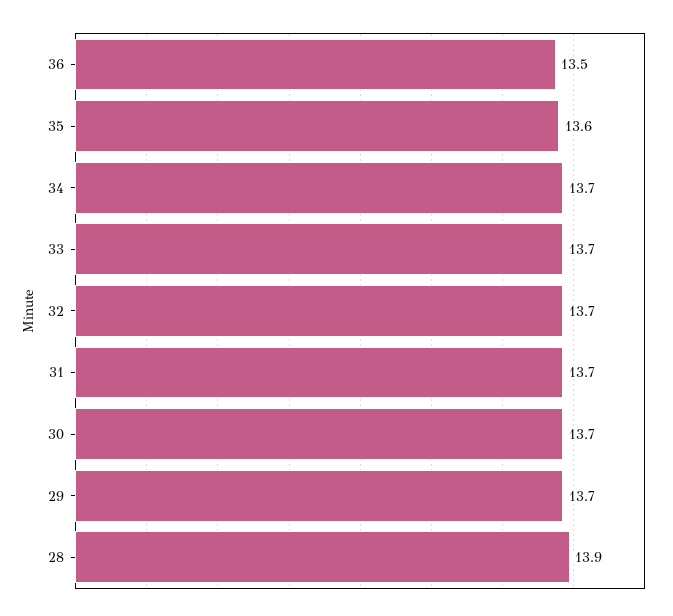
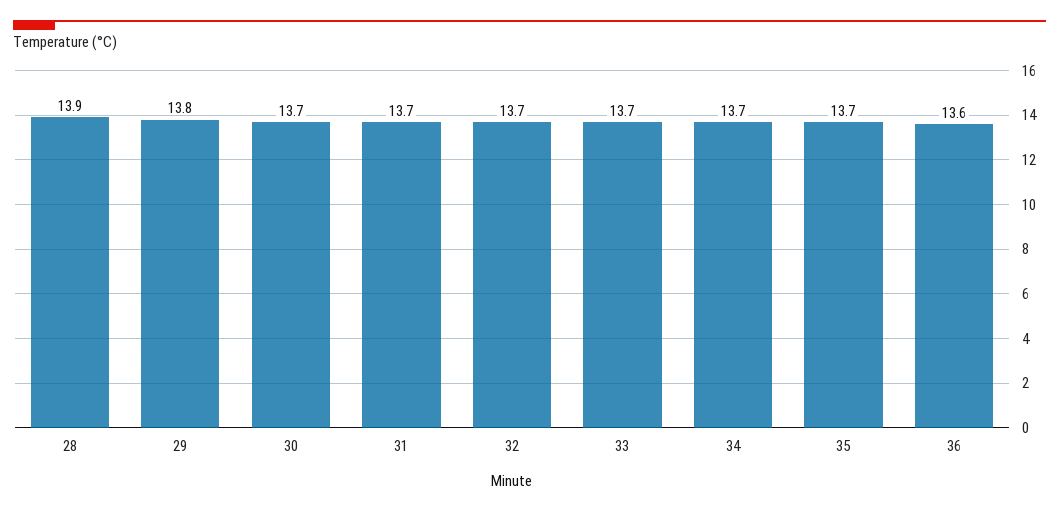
36: 13.5 -> 13.6
35: 13.6 -> 13.7
29: 13.7 -> 13.8

